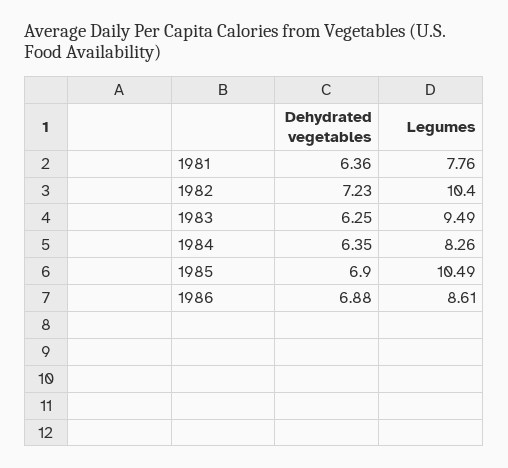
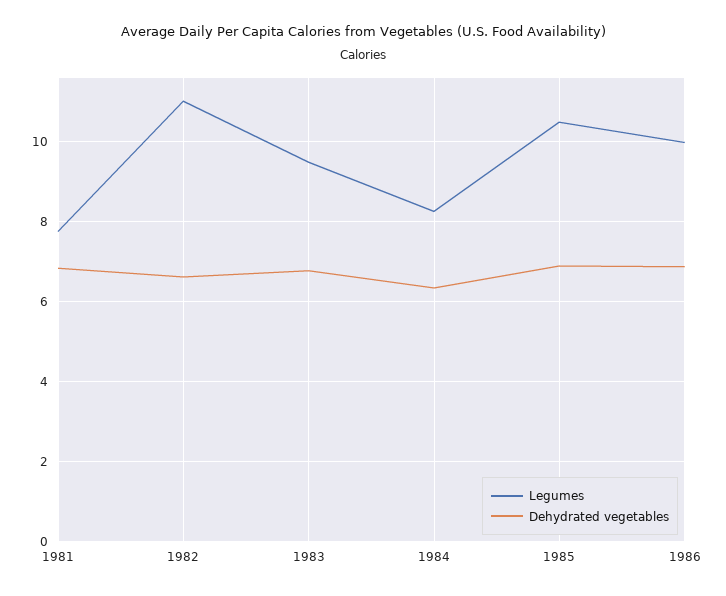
Dehydrated vegetables, 1981: 6.36 -> 6.8
Dehydrated vegetables, 1982: 7.23 -> 6.6
Legumes, 1982: 10.4 -> 11
Dehydrated vegetables, 1983: 6.25 -> 6.8
Legumes, 1986: 8.61 -> 10

